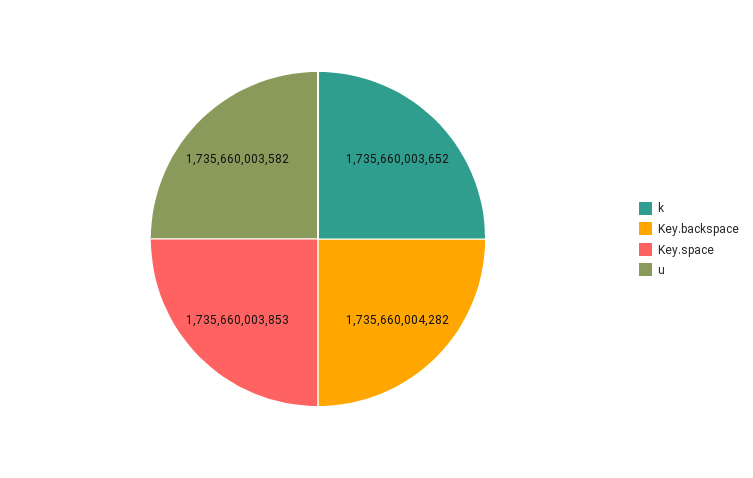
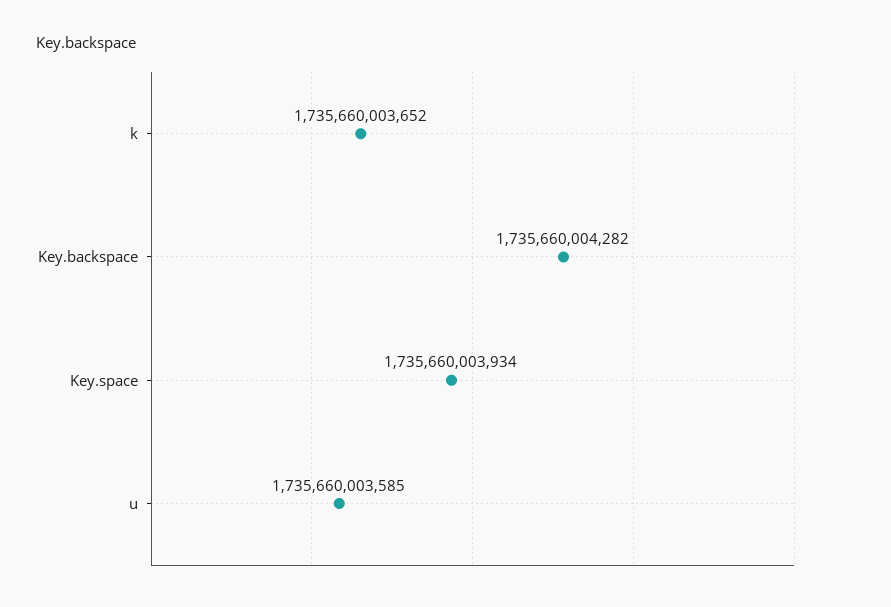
Key.space: 1735660003853 -> 1735660003934
u: 1735660003582 -> 1735660003585

